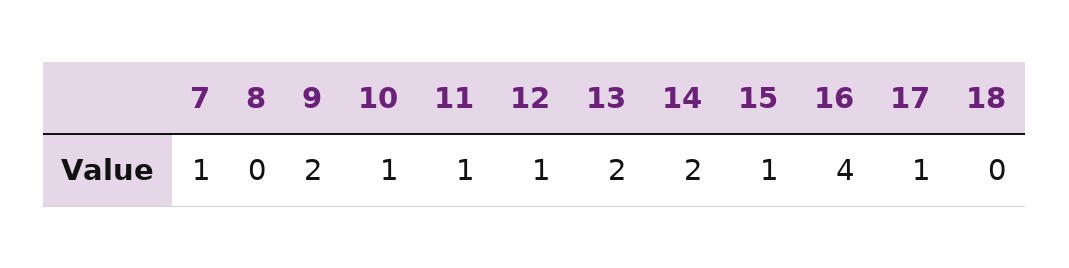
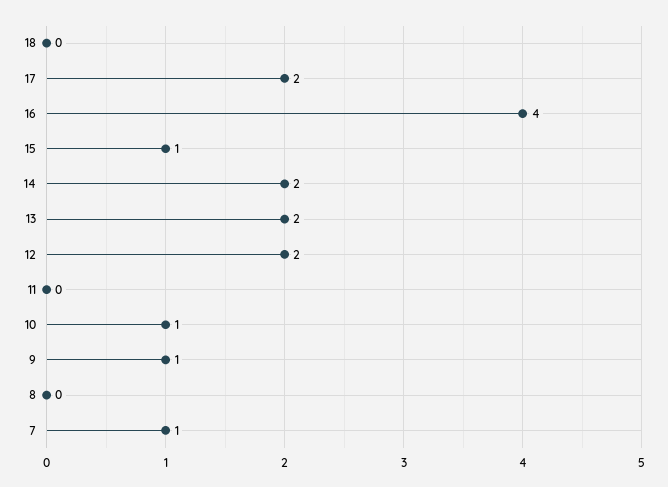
9: 2 -> 1
11: 1 -> 0
12: 1 -> 2
17: 1 -> 2

